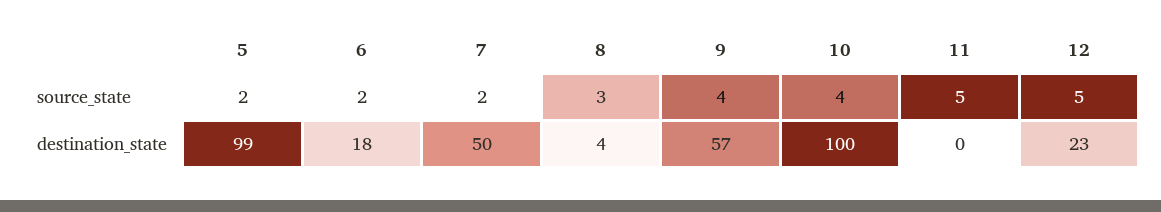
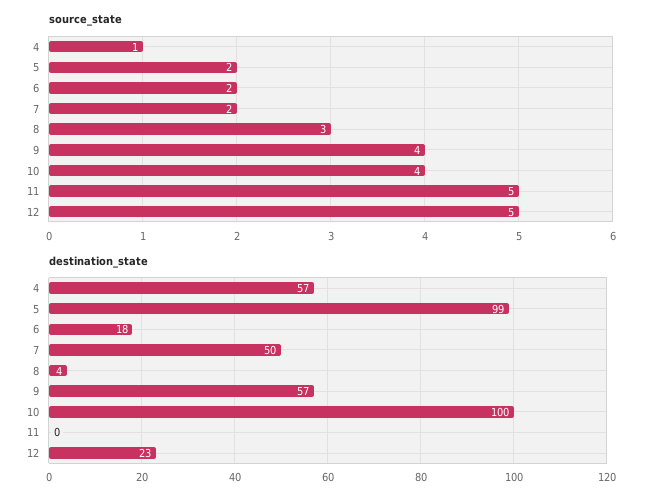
source_state, 4: none -> 1
destination_state, 4: none -> 57

